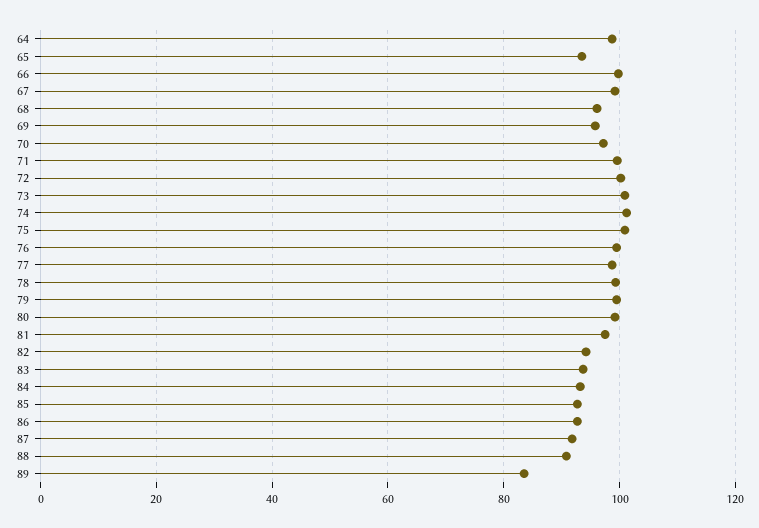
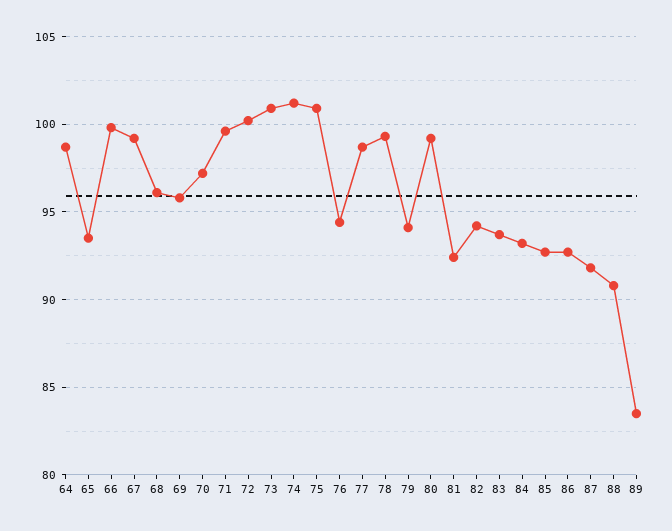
76: 100 -> 94.5
79: 100 -> 94
81: 98 -> 92.5

